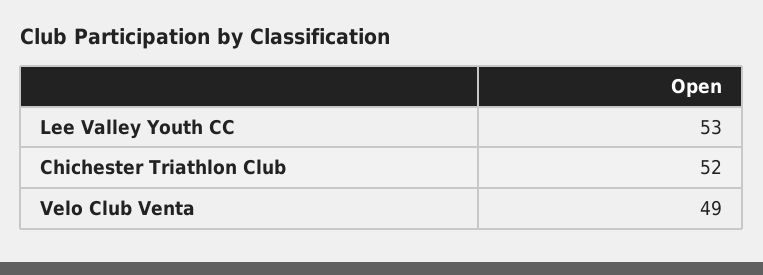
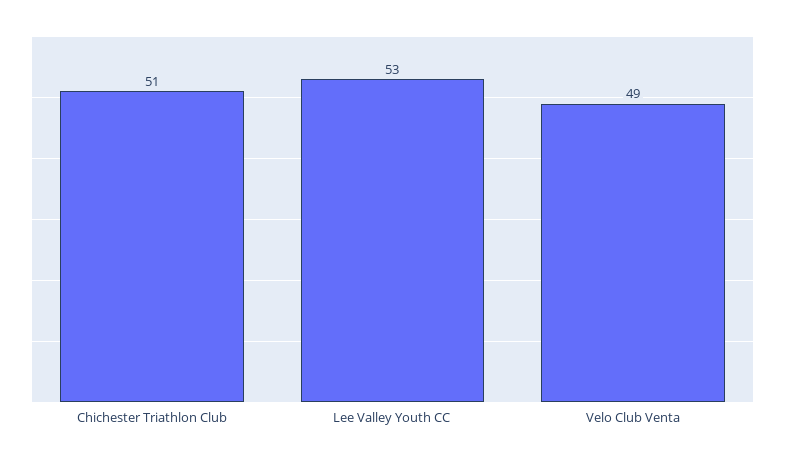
Chichester Triathlon Club: 52 -> 51

